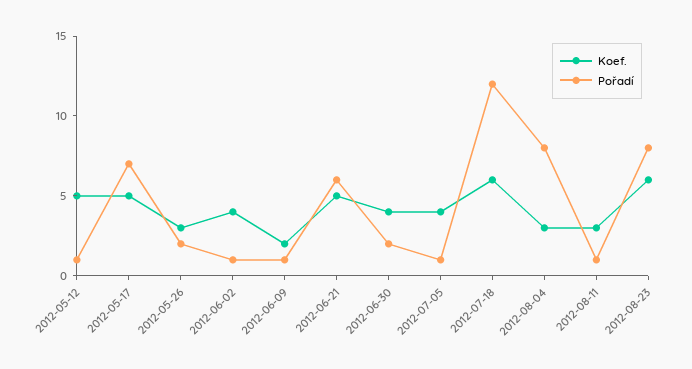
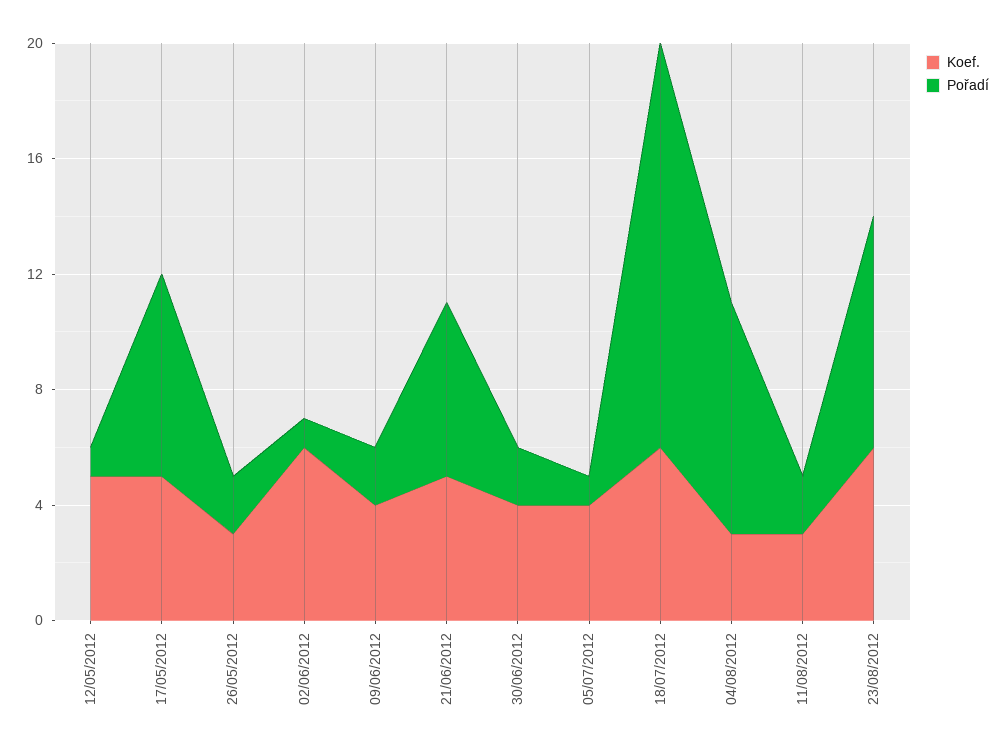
Koef., 2012-06-02: 4 -> 6
Koef., 2012-06-09: 2 -> 4
Pořadí, 2012-06-09: 1 -> 2
Pořadí, 2012-07-18: 12 -> 14
Pořadí, 2012-08-11: 1 -> 2

